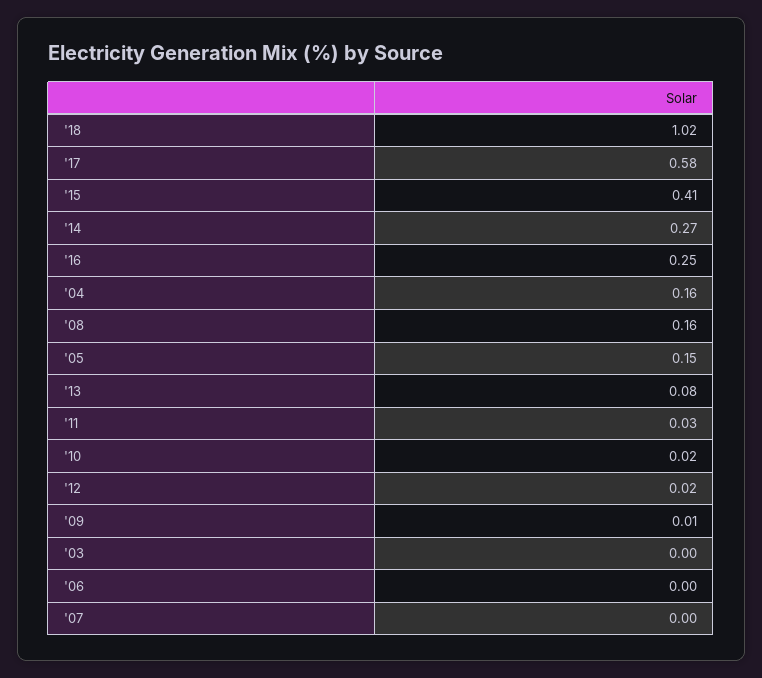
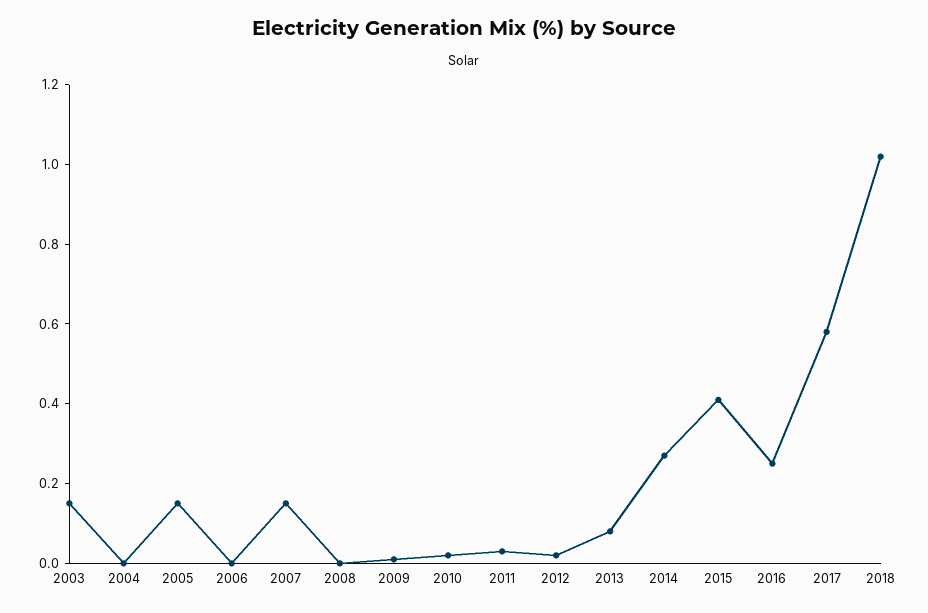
'04: 0.16 -> 0
'08: 0.16 -> 0
'03: 0 -> 0.15
'07: 0 -> 0.15

